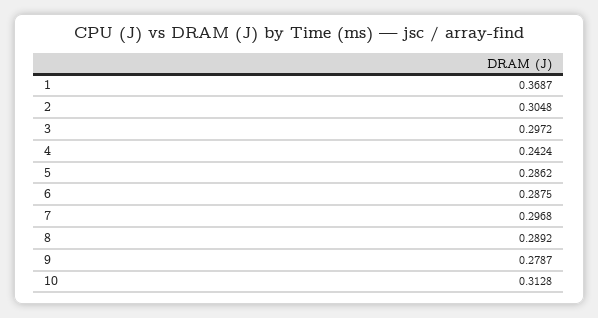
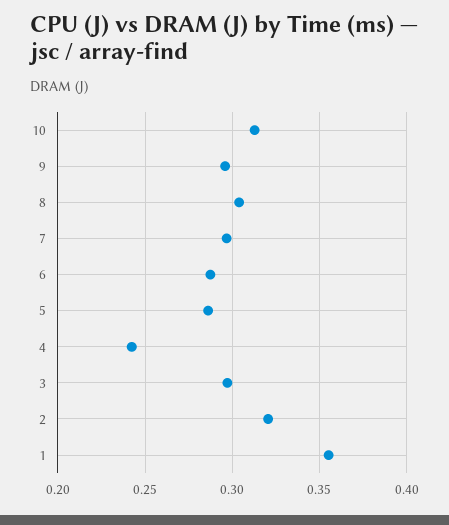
1: 0.3687 -> 0.355
2: 0.3048 -> 0.32
8: 0.2892 -> 0.305
9: 0.2787 -> 0.295

